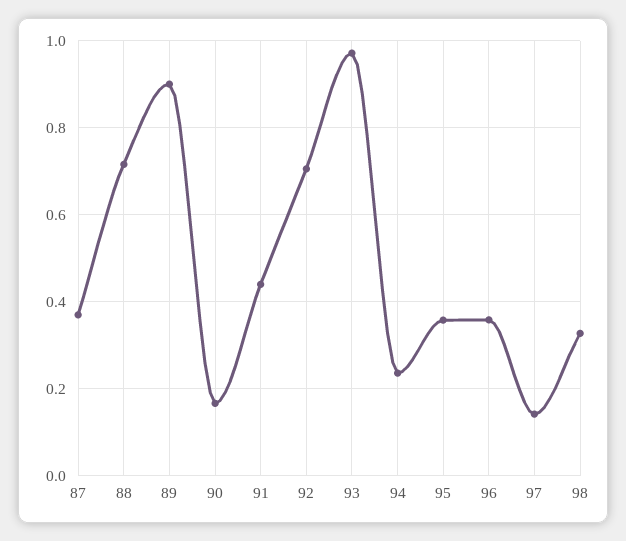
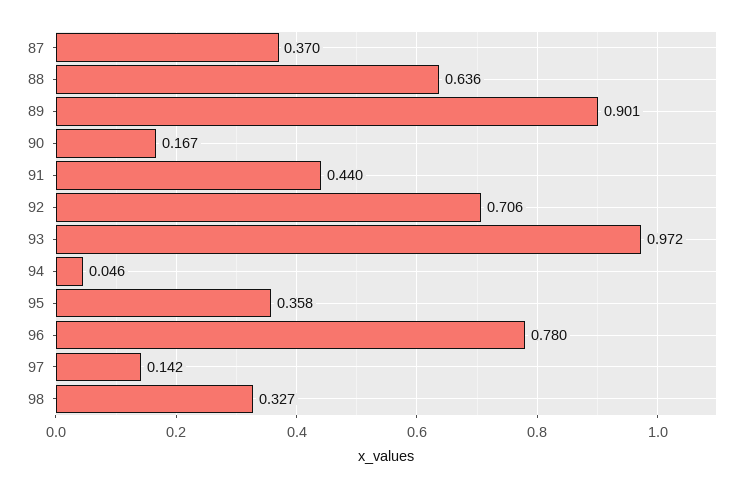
88: 0.72 -> 0.636
94: 0.24 -> 0.046
96: 0.36 -> 0.78

